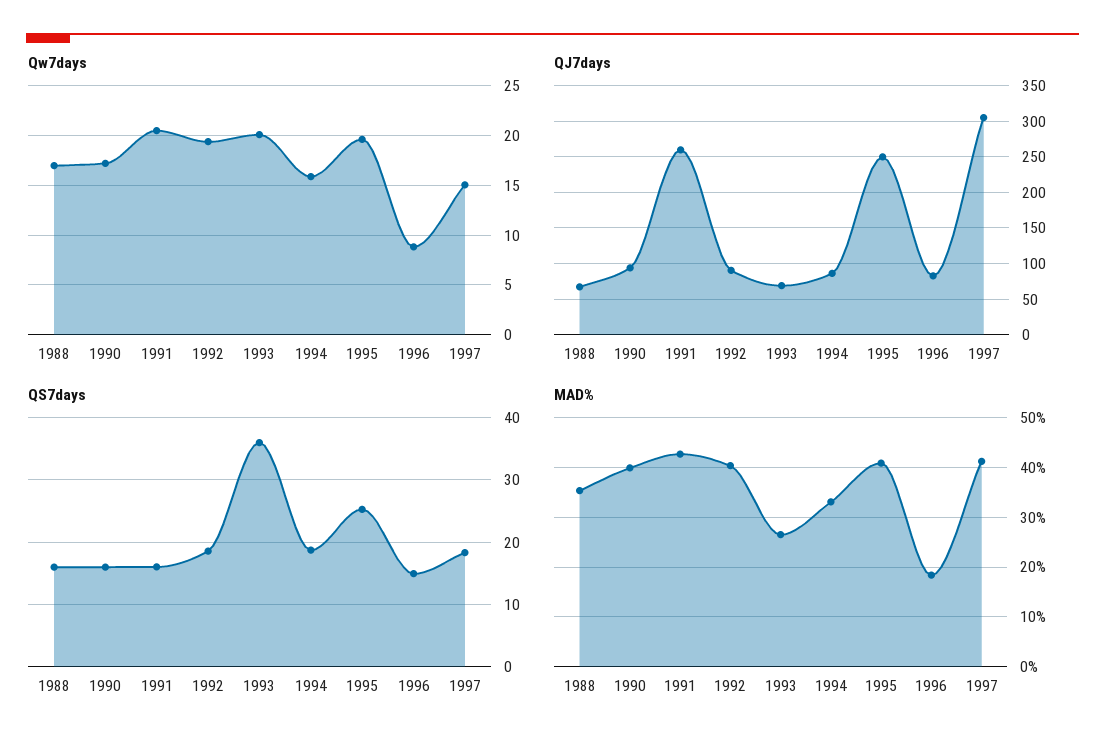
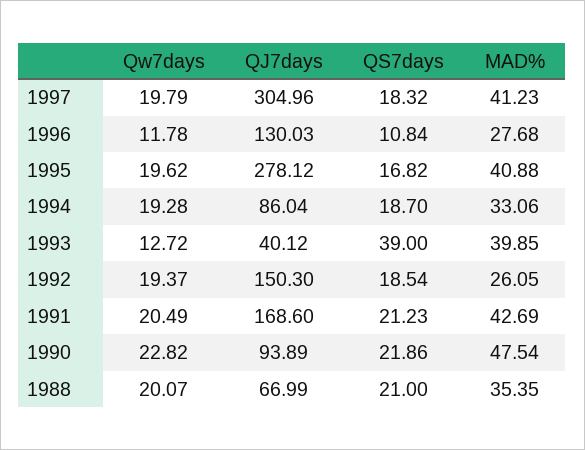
Qw7days, 1988: 17 -> 20.07
Qw7days, 1990: 17 -> 22.82
Qw7days, 1993: 20 -> 12.72
Qw7days, 1994: 16 -> 19.28
Qw7days, 1996: 9 -> 11.78
Qw7days, 1997: 15 -> 19.79
QJ7days, 1991: 260 -> 168.6
QJ7days, 1992: 90 -> 150.3
QJ7days, 1993: 70 -> 40.12
QJ7days, 1995: 250 -> 278.12
QJ7days, 1996: 80 -> 130.03
QS7days, 1988: 16 -> 21
QS7days, 1990: 16 -> 21.86
QS7days, 1991: 16 -> 21.23
QS7days, 1993: 36 -> 39
QS7days, 1995: 25 -> 16.82
QS7days, 1996: 15 -> 10.84
MAD%, 1990: 40 -> 47.54
MAD%, 1992: 40 -> 26.05
MAD%, 1993: 26 -> 39.85
MAD%, 1996: 18 -> 27.68

